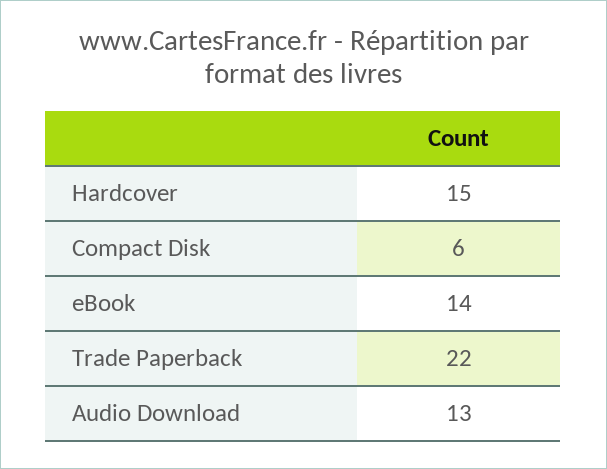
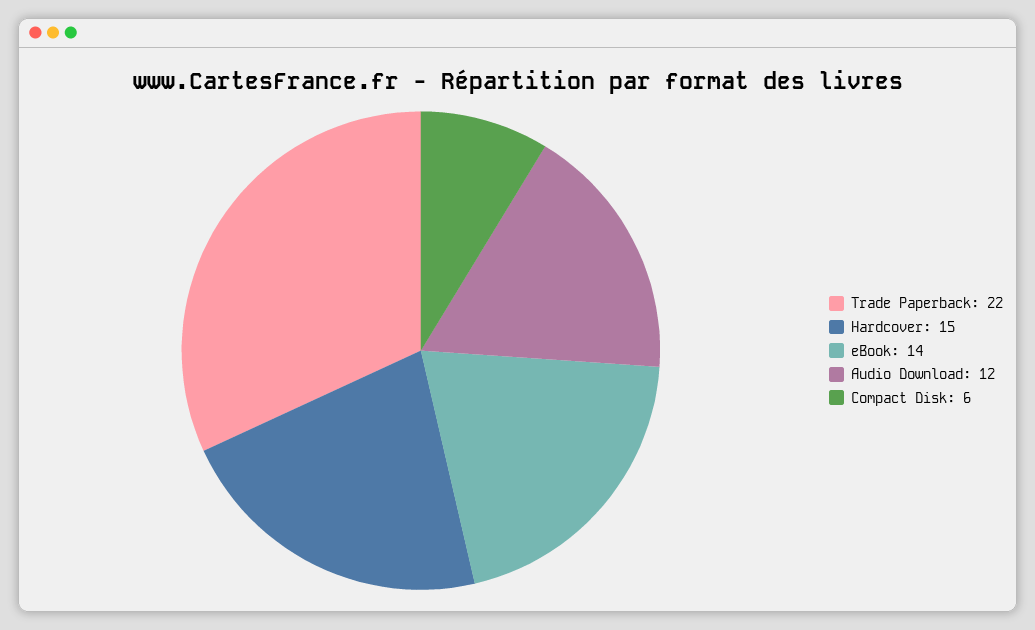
Audio Download: 13 -> 12

